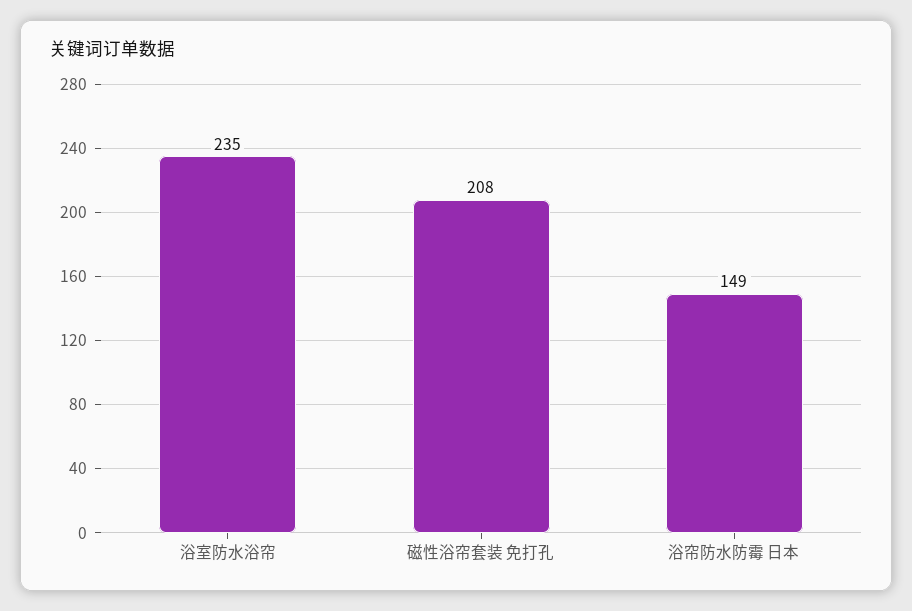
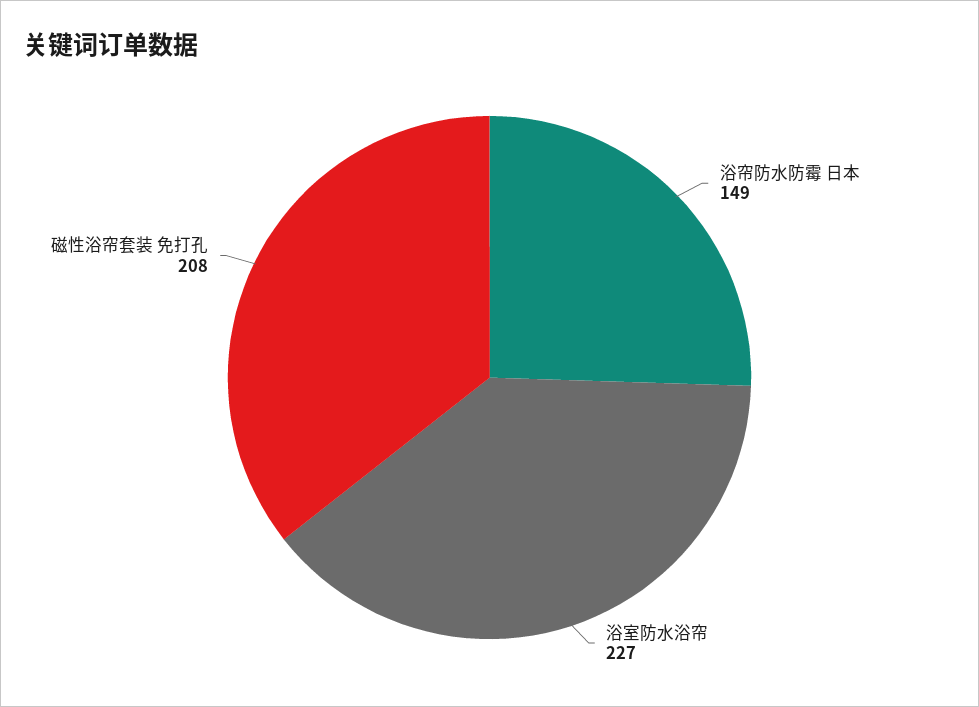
浴室防水浴帘: 235 -> 227

